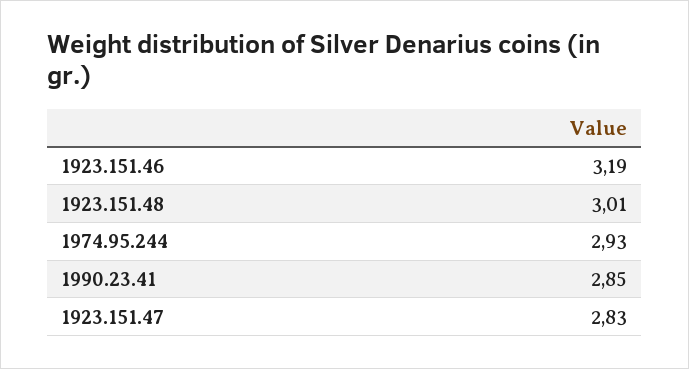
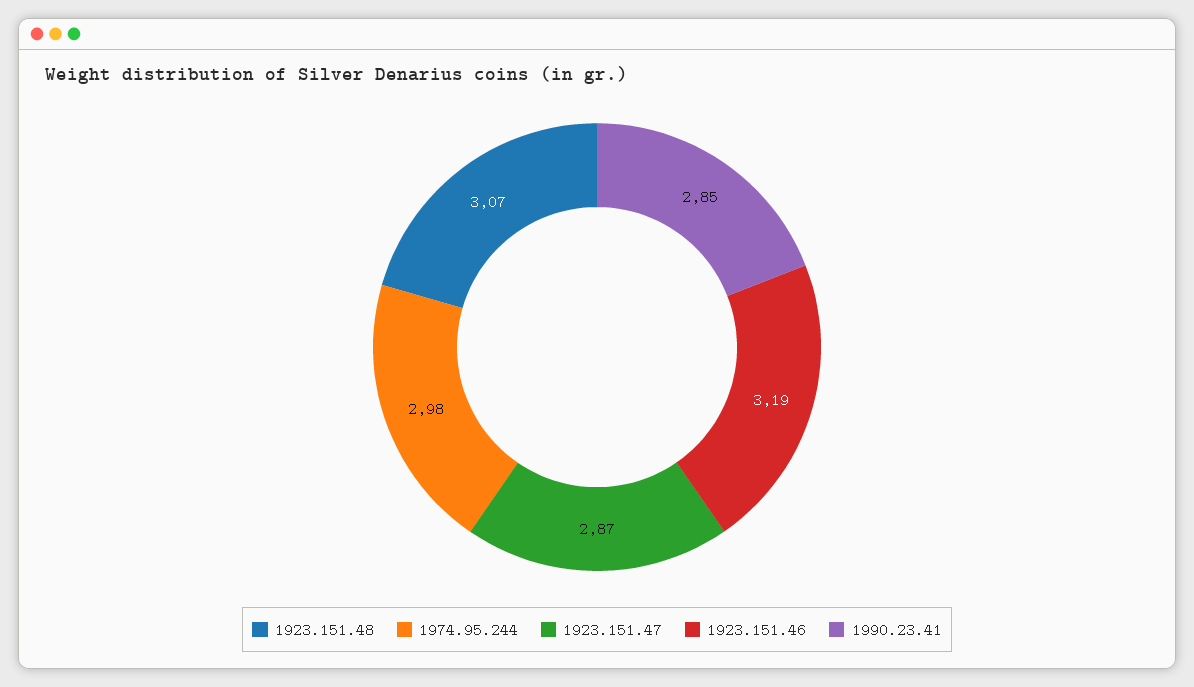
1923.151.48: 3.01 -> 3.07
1974.95.244: 2.93 -> 2.98
1923.151.47: 2.83 -> 2.87

